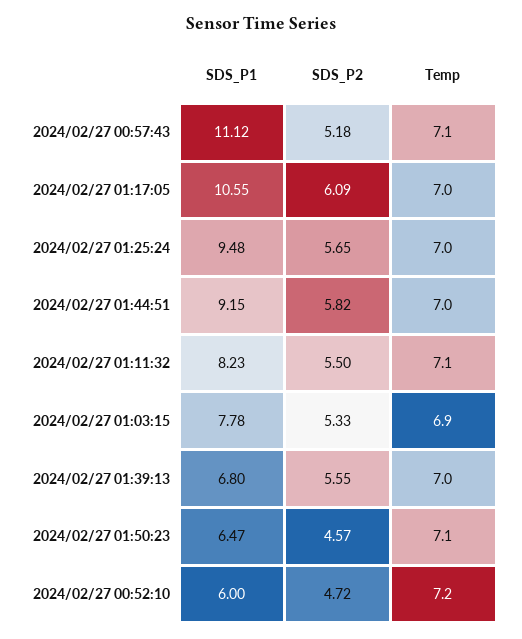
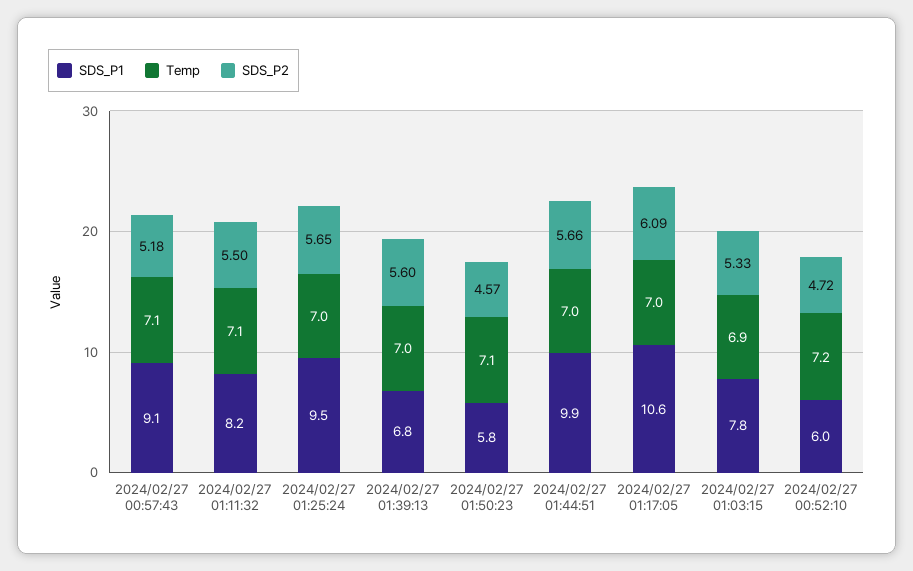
SDS_P1, 2024/02/27 00:57:43: 11.12 -> 9.1
SDS_P1, 2024/02/27 01:44:51: 9.15 -> 9.9
SDS_P2, 2024/02/27 01:44:51: 5.82 -> 5.66
SDS_P2, 2024/02/27 01:39:13: 5.55 -> 5.6
SDS_P1, 2024/02/27 01:50:23: 6.47 -> 5.8

